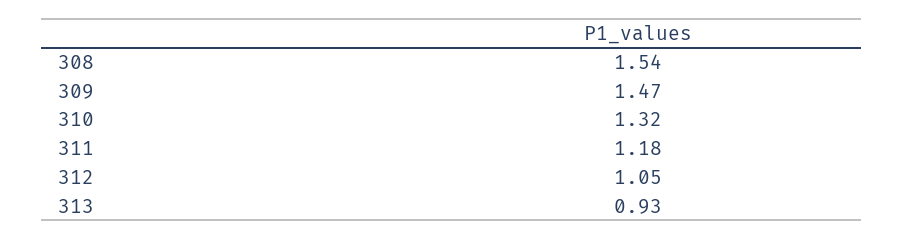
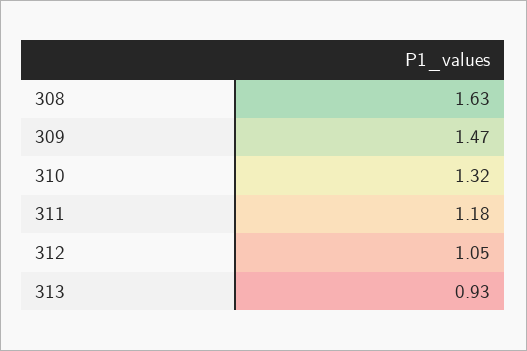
308: 1.54 -> 1.63

